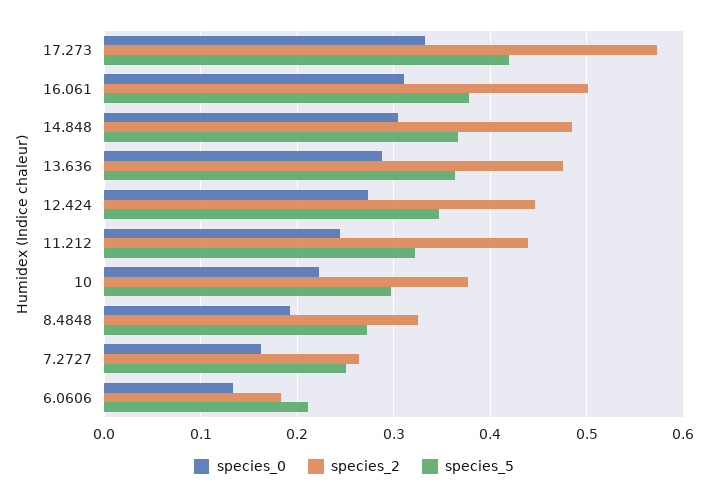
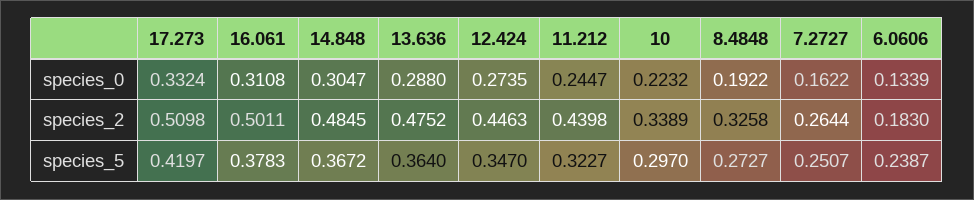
species_2, 17.273: 0.57 -> 0.5098
species_2, 10: 0.38 -> 0.3389
species_5, 6.0606: 0.21 -> 0.2387

